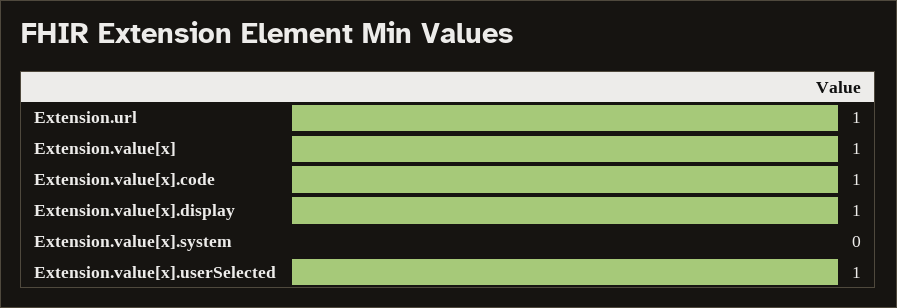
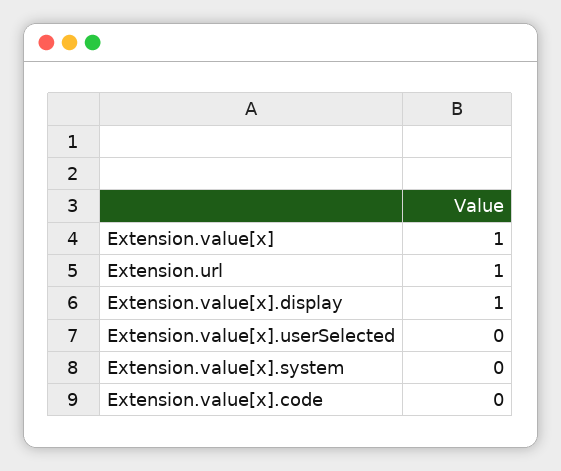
Extension.value[x].code: 1 -> 0
Extension.value[x].userSelected: 1 -> 0

